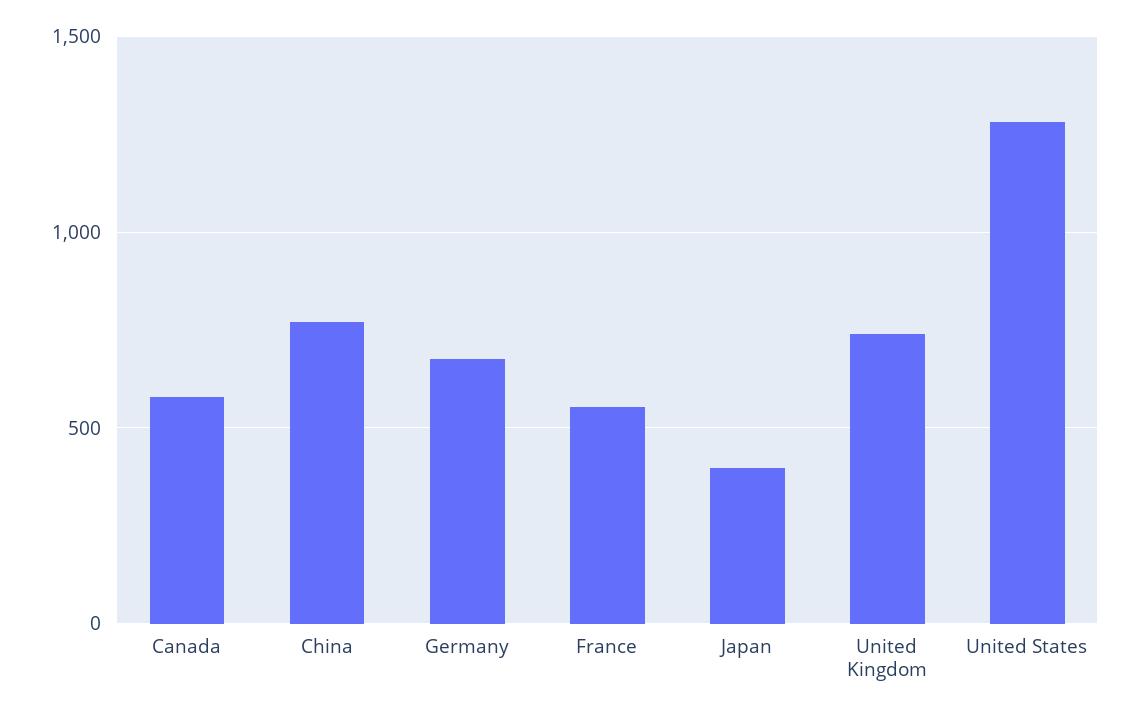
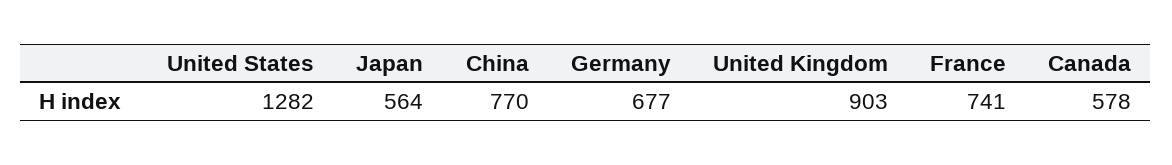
France: 550 -> 741
Japan: 400 -> 564
United Kingdom: 750 -> 903

